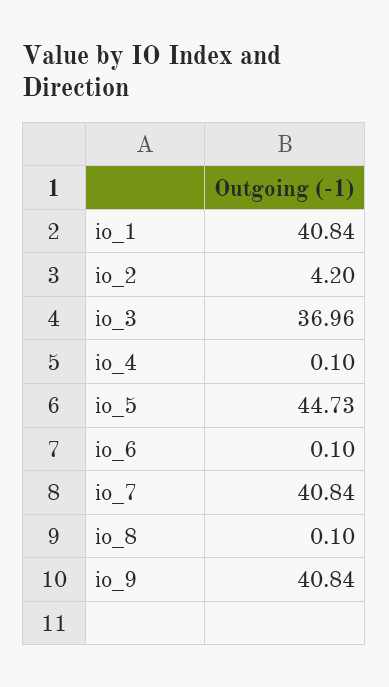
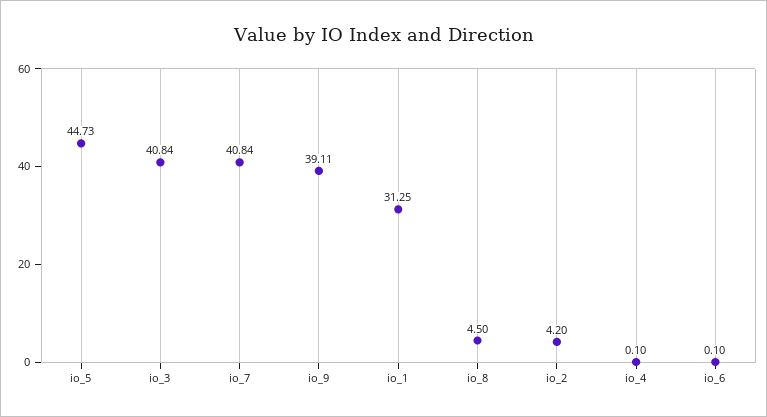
io_1: 40.84 -> 31.25
io_3: 36.96 -> 40.84
io_8: 0.1 -> 4.5
io_9: 40.84 -> 39.11

